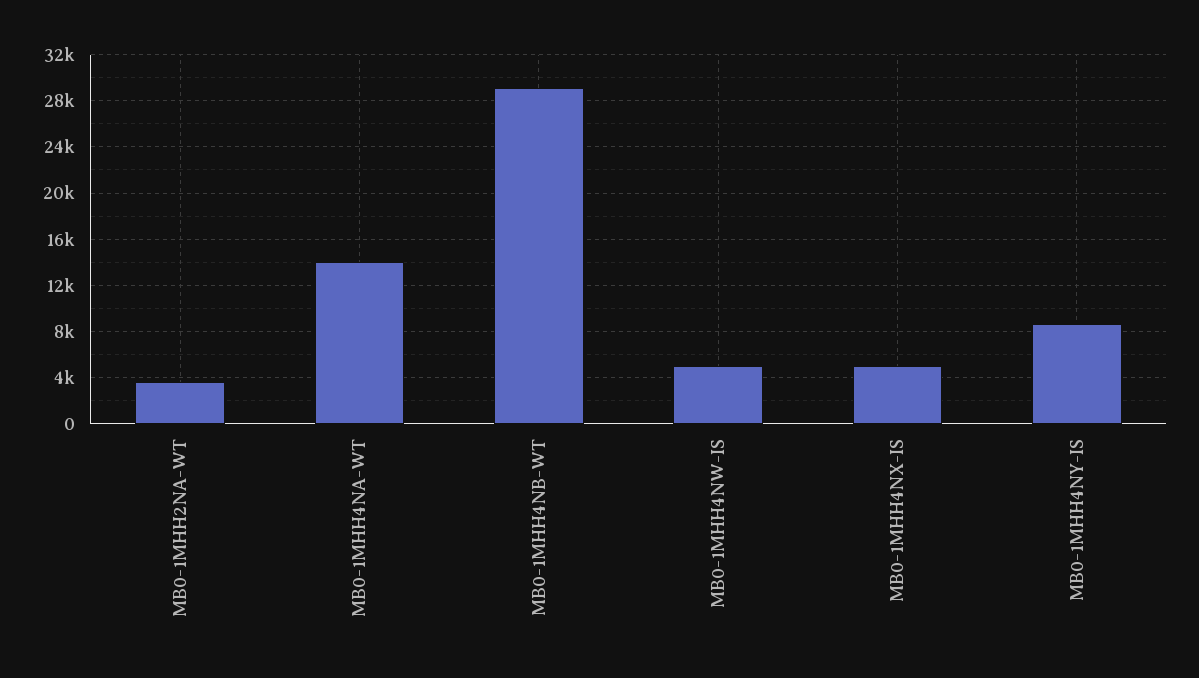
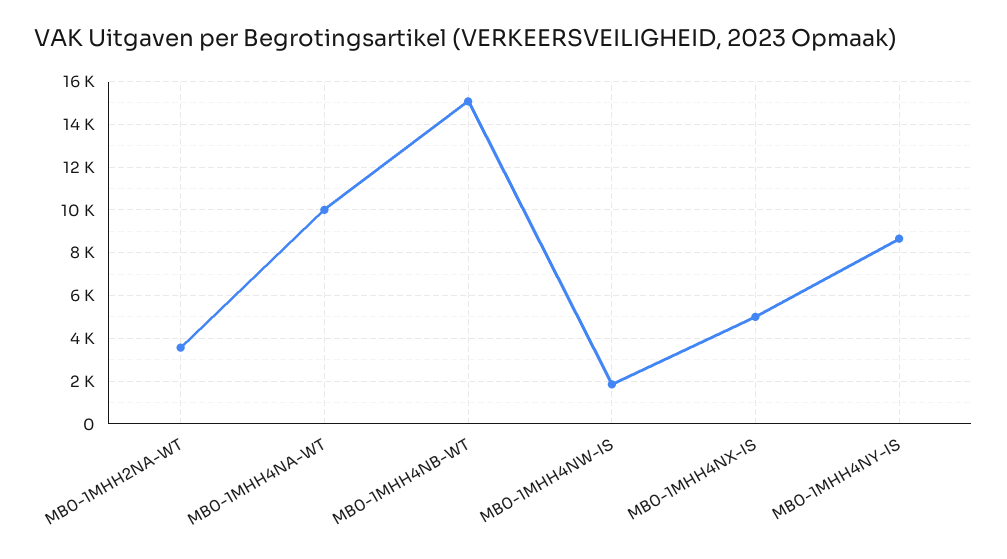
MB0-1MHH4NA-WT: 14000 -> 10000
MB0-1MHH4NB-WT: 29000 -> 15000
MB0-1MHH4NW-IS: 5000 -> 2000

